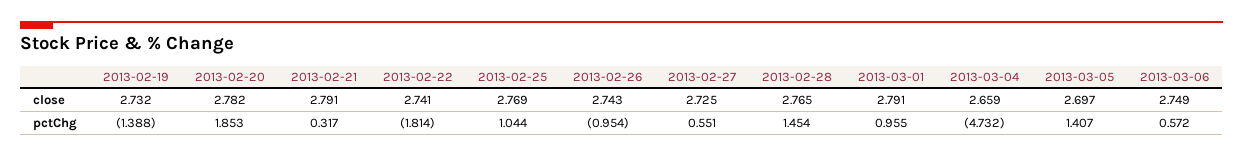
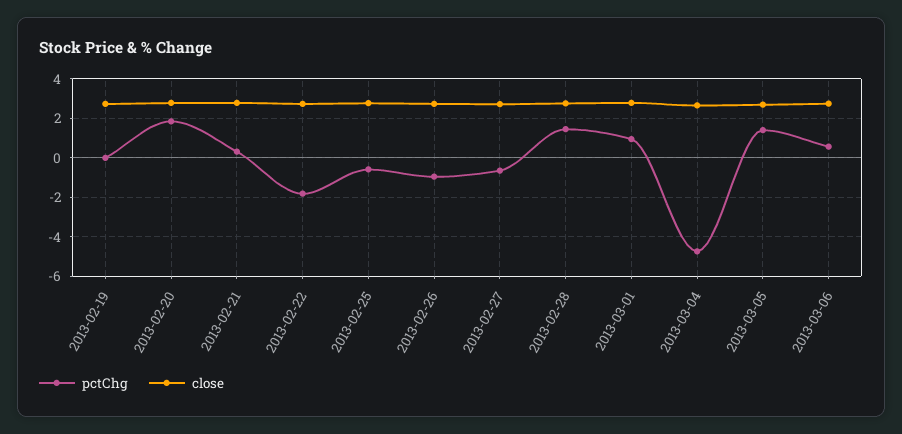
pctChg, 2013-02-19: -1.388 -> 0
pctChg, 2013-02-25: 1.044 -> -0.5
pctChg, 2013-02-27: 0.551 -> -0.5

